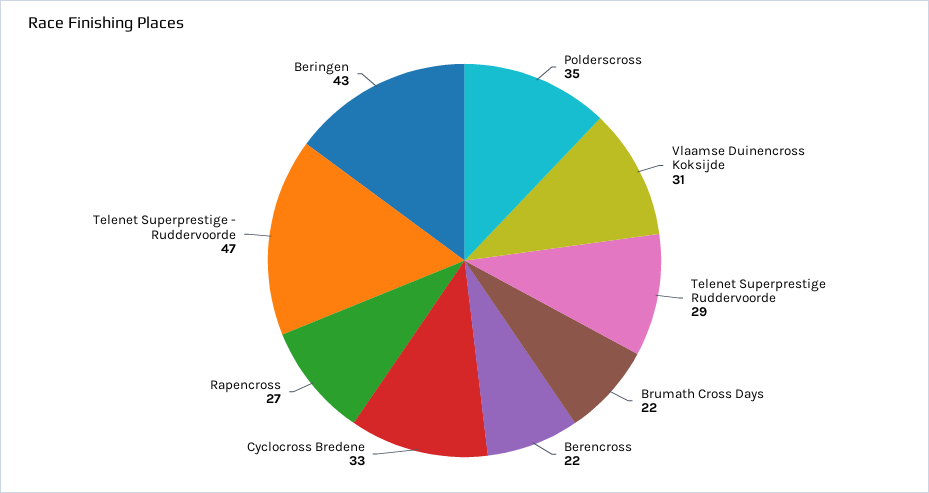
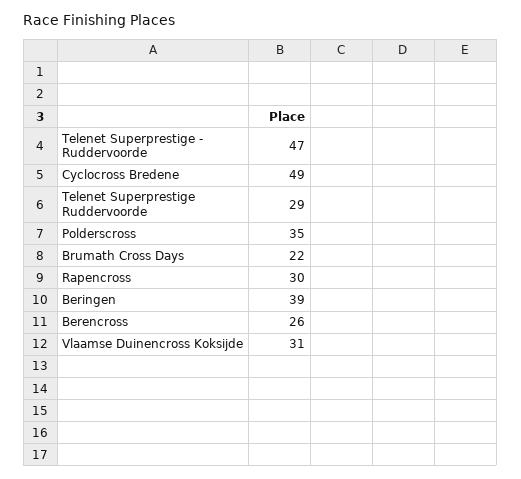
Berencross: 22 -> 26
Cyclocross Bredene: 33 -> 49
Rapencross: 27 -> 30
Beringen: 43 -> 39

